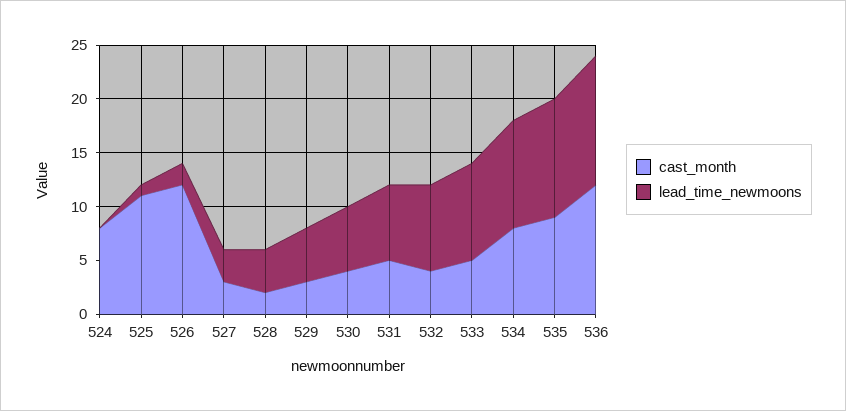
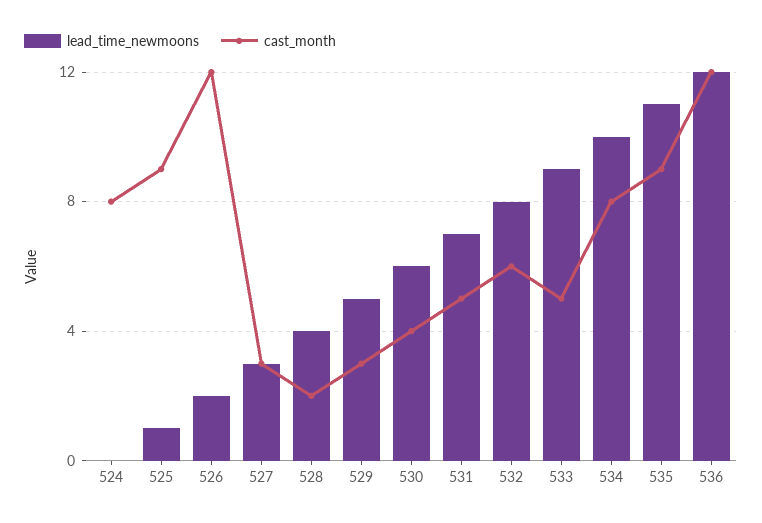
cast_month, 525: 11 -> 9
cast_month, 532: 4 -> 6

